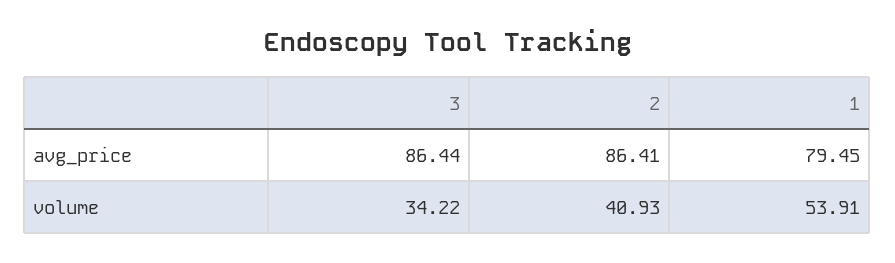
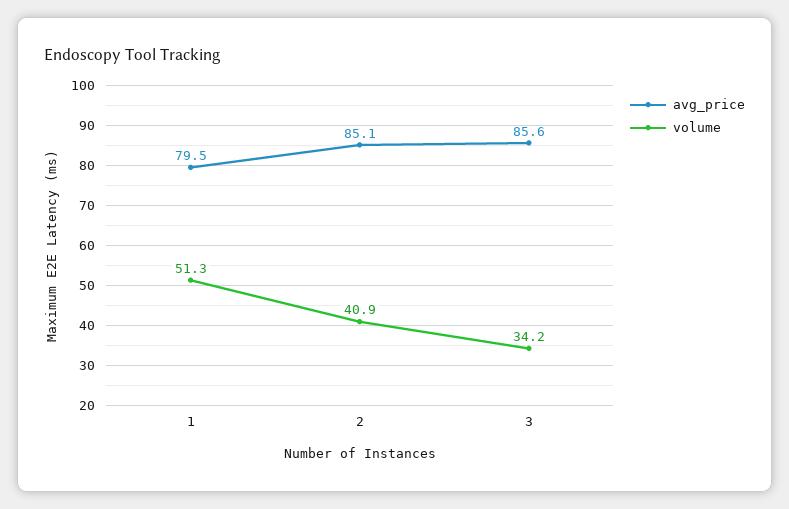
avg_price, 3: 86.44 -> 85.6
avg_price, 2: 86.41 -> 85.1
volume, 1: 53.91 -> 51.3

